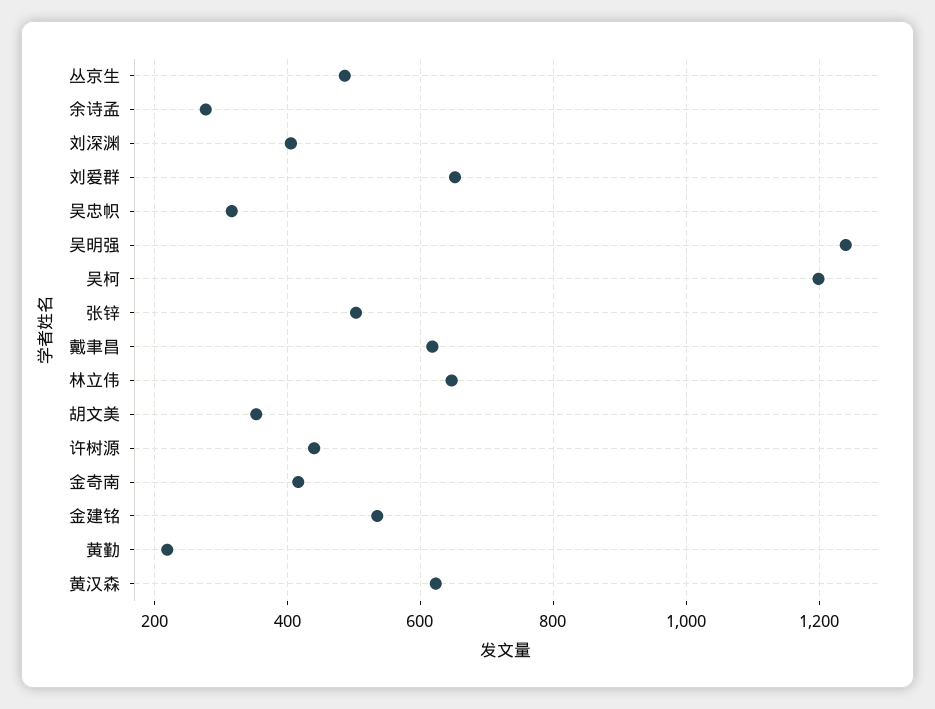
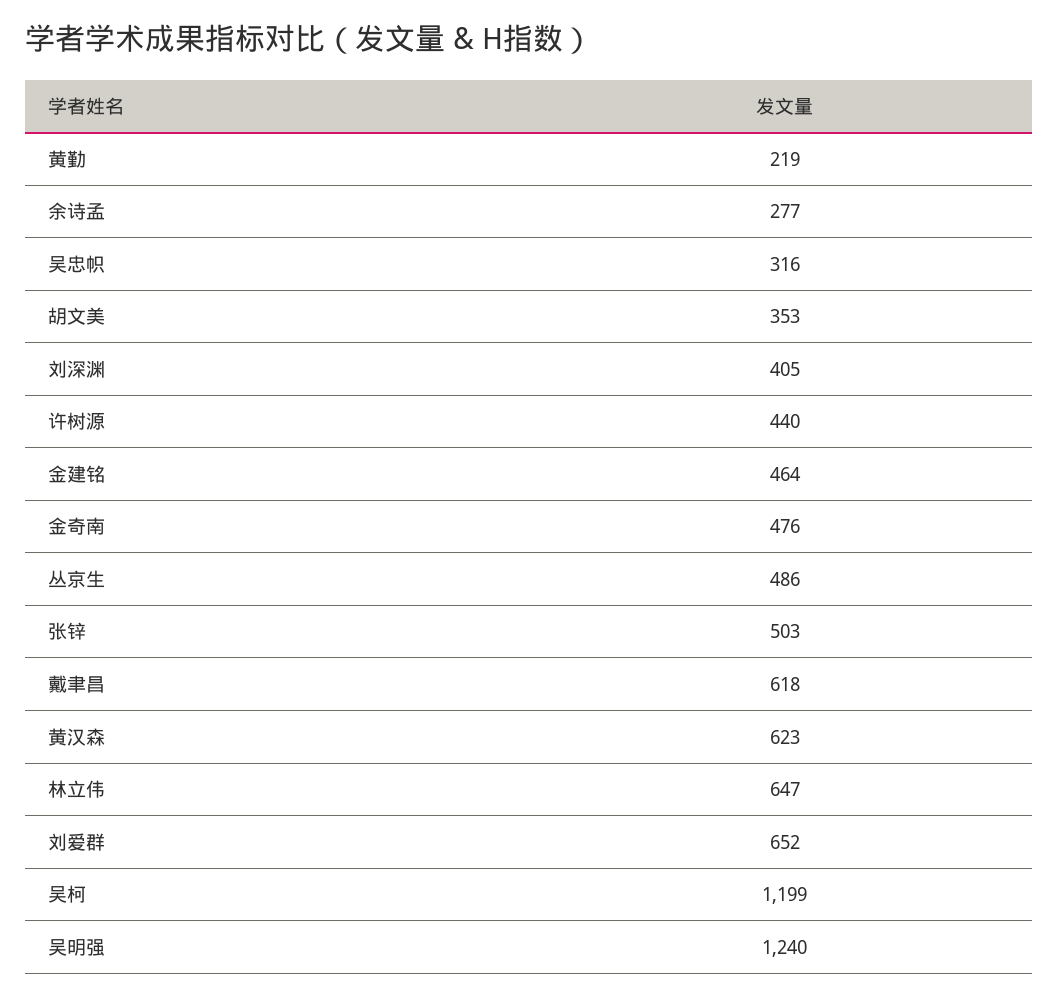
金奇南: 420 -> 476
金建铭: 540 -> 464

